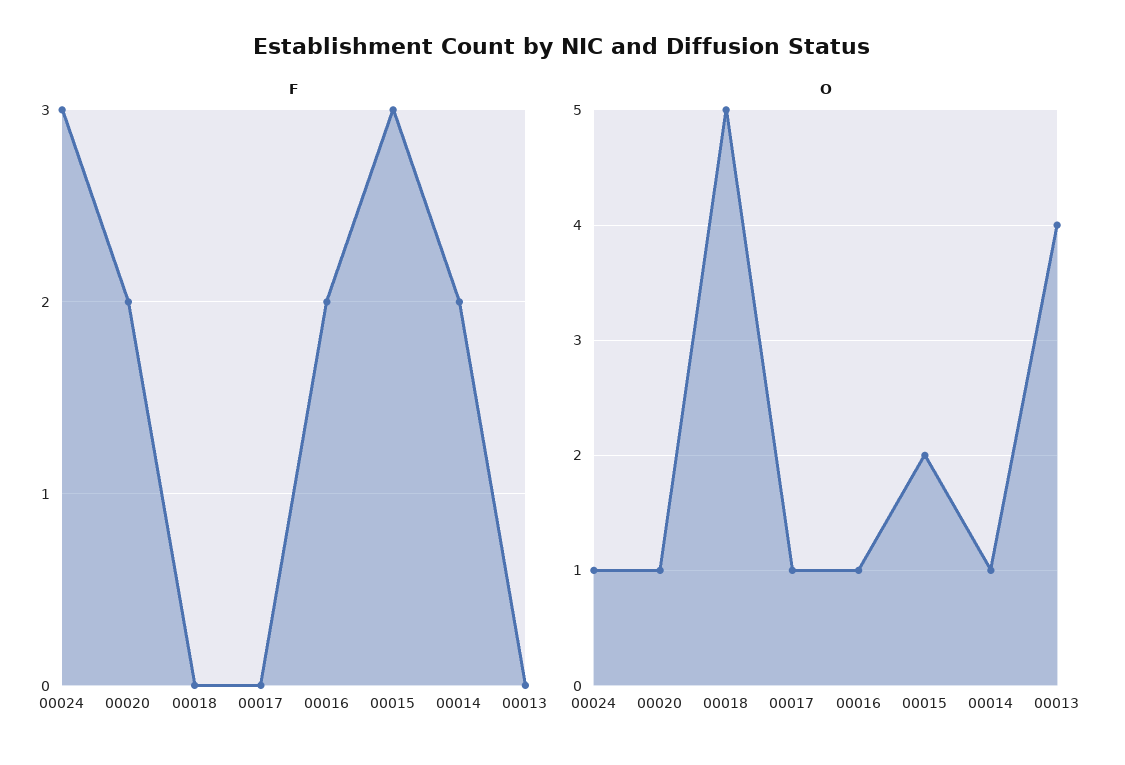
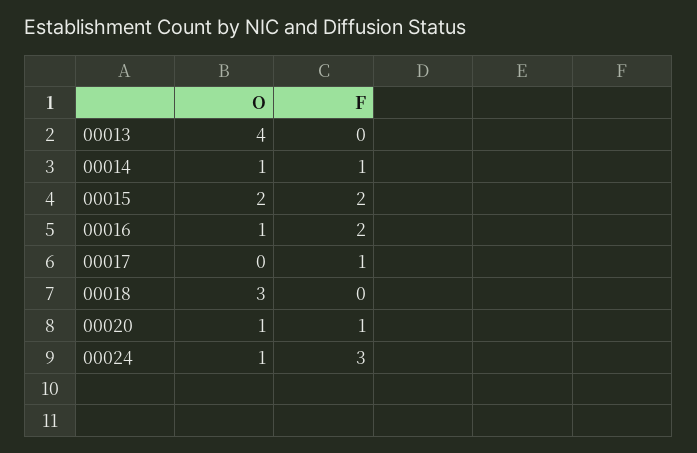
F, 00020: 2 -> 1
F, 00017: 0 -> 1
F, 00015: 3 -> 2
F, 00014: 2 -> 1
O, 00018: 5 -> 3
O, 00017: 1 -> 0

